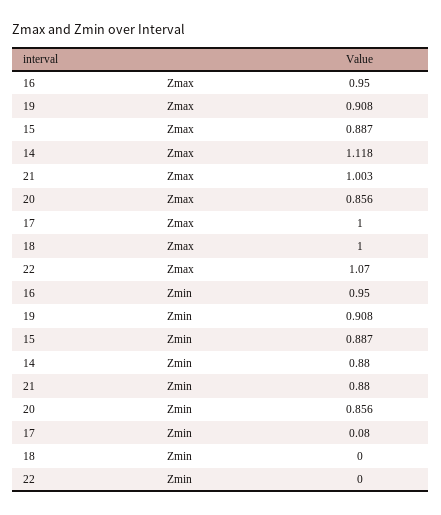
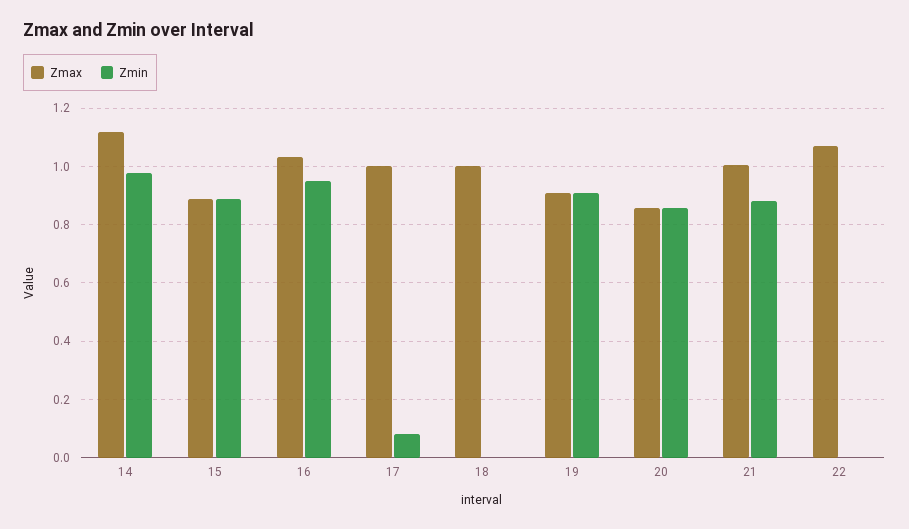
Zmax, 16: 0.95 -> 1.025
Zmin, 14: 0.88 -> 0.975

